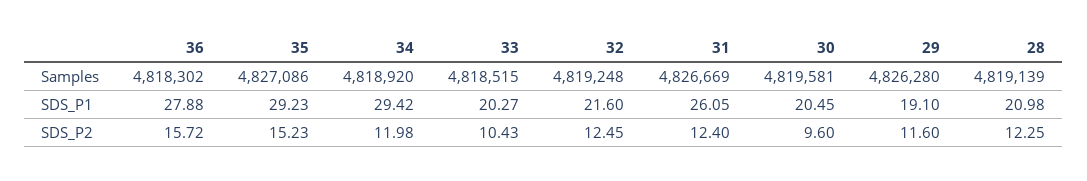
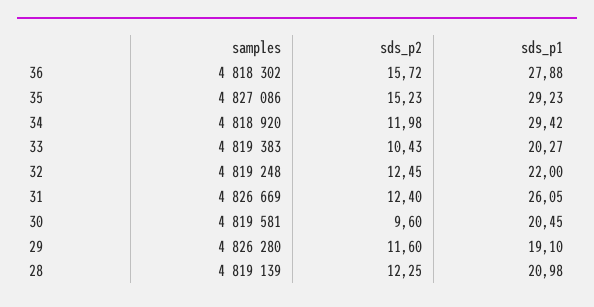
33, Samples: 4818515 -> 4819383
32, SDS_P1: 21.6 -> 22

